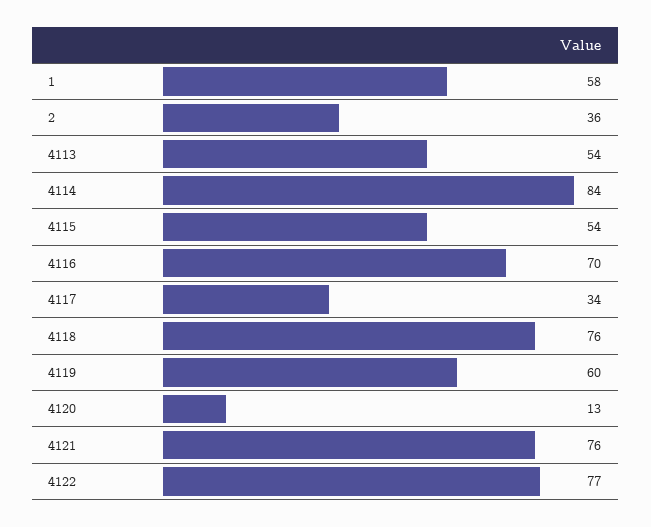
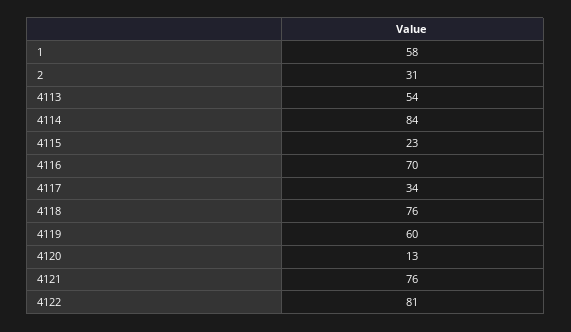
2: 36 -> 31
4115: 54 -> 23
4122: 77 -> 81

